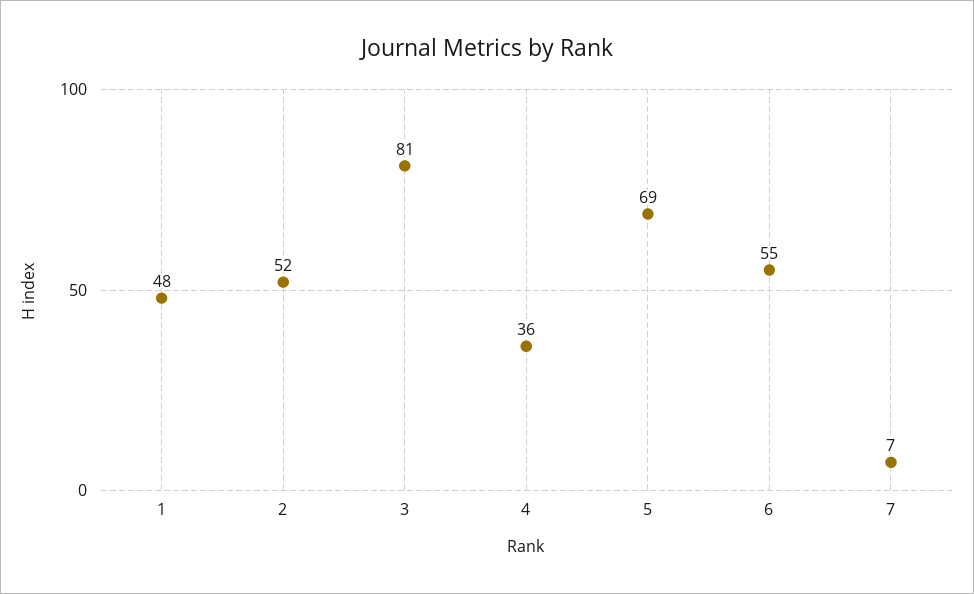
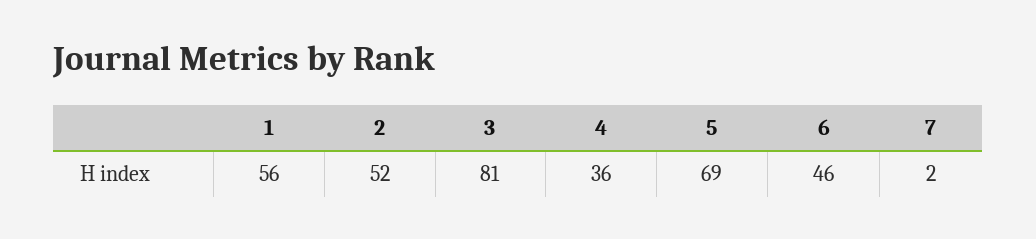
1: 48 -> 56
6: 55 -> 46
7: 7 -> 2

